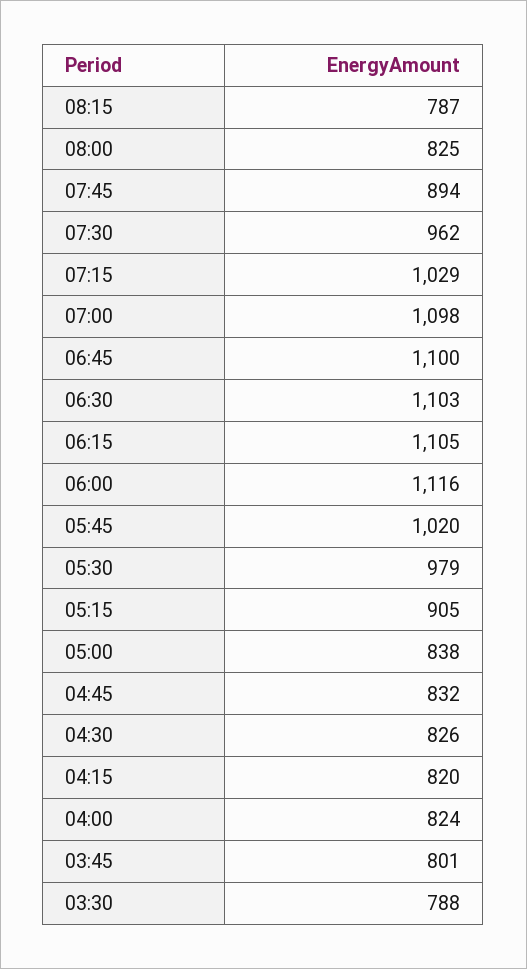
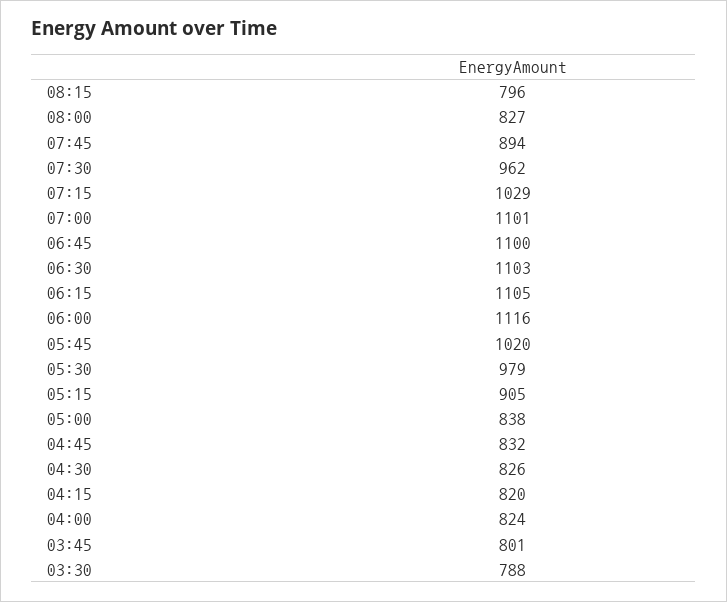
08:15: 787 -> 796
08:00: 825 -> 827
07:00: 1098 -> 1101

